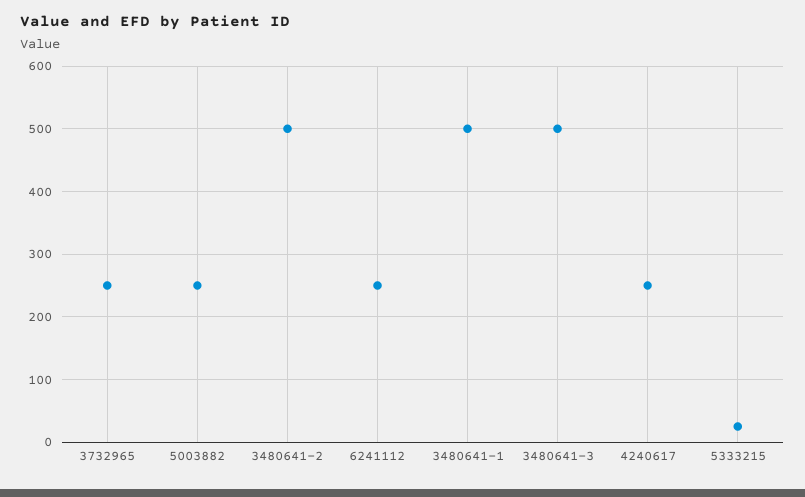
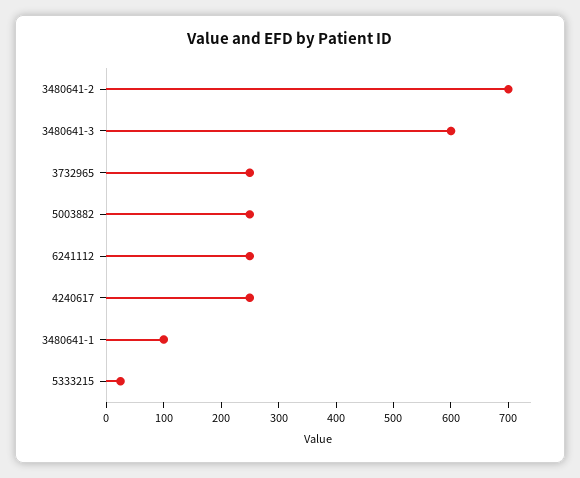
3480641-2: 500 -> 700
3480641-1: 500 -> 100
3480641-3: 500 -> 600

